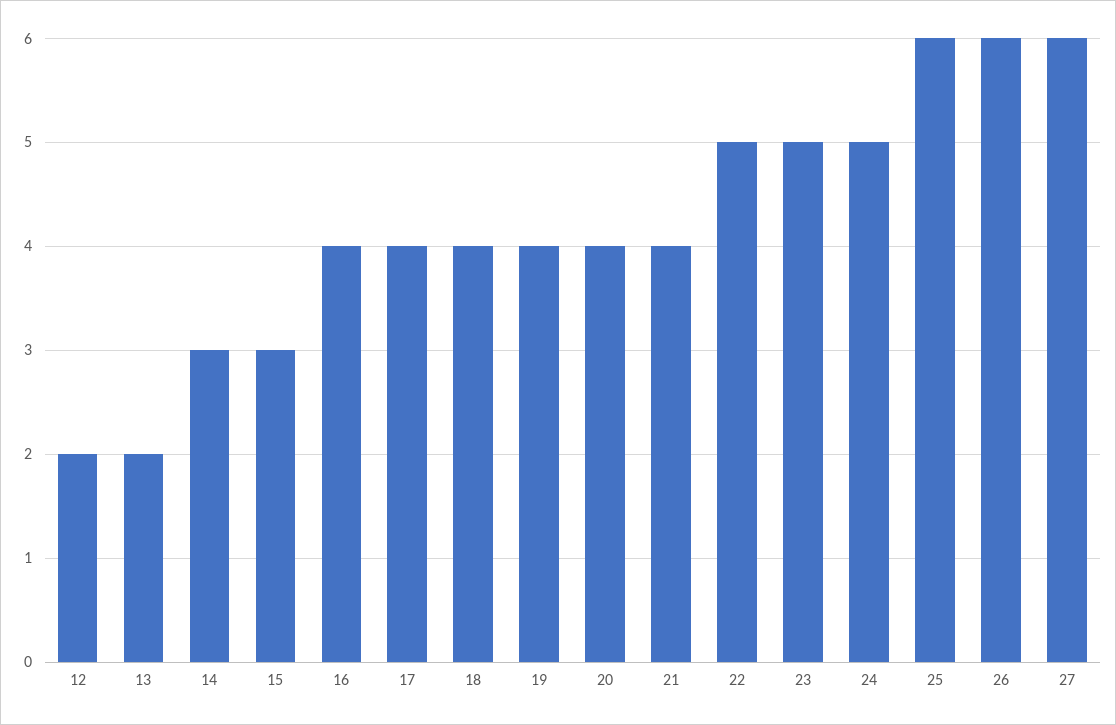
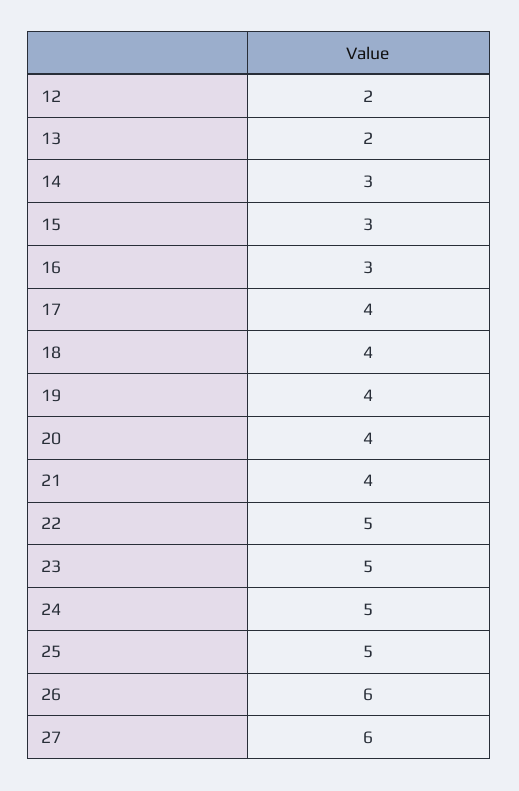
16: 4 -> 3
25: 6 -> 5

